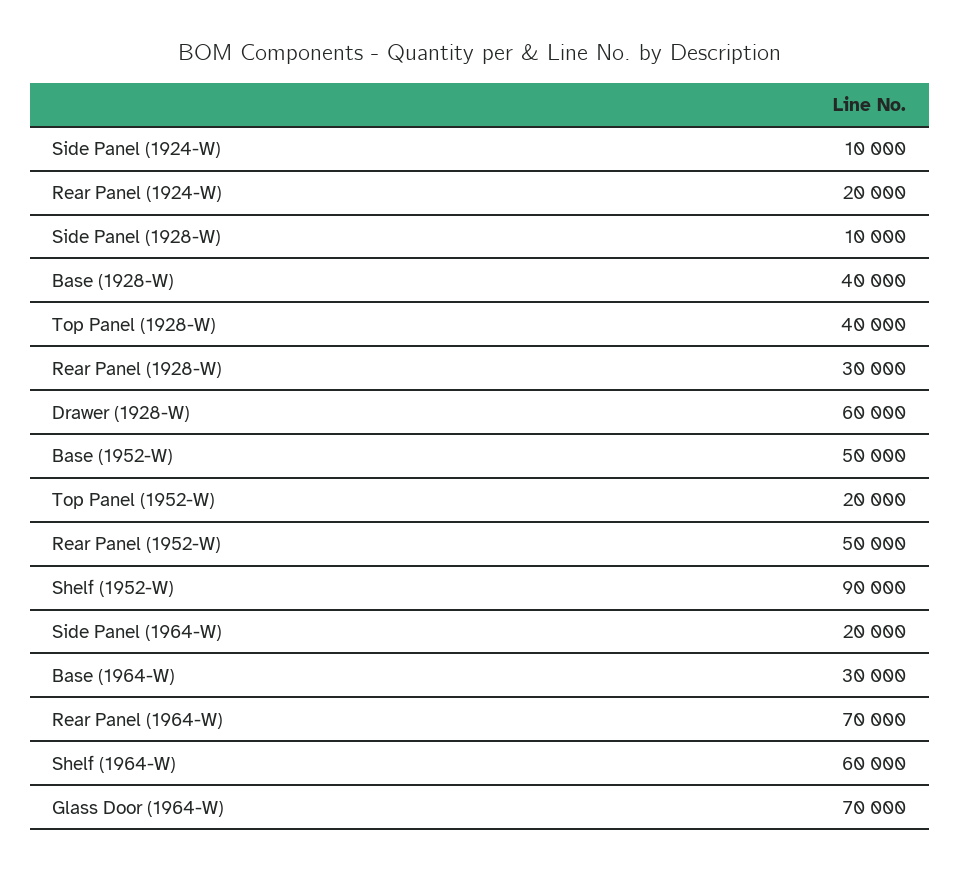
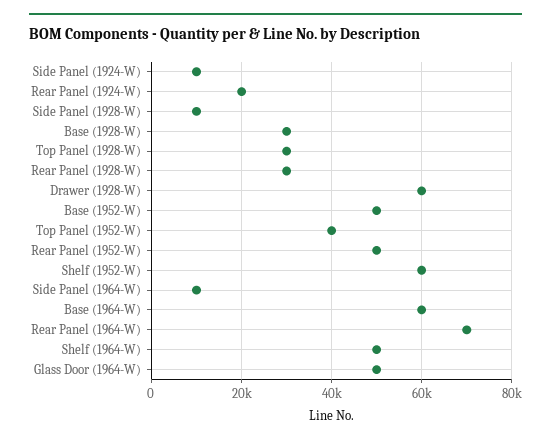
Base (1928-W): 40000 -> 30000
Top Panel (1928-W): 40000 -> 30000
Top Panel (1952-W): 20000 -> 40000
Shelf (1952-W): 90000 -> 60000
Side Panel (1964-W): 20000 -> 10000
Base (1964-W): 30000 -> 60000
Shelf (1964-W): 60000 -> 50000
Glass Door (1964-W): 70000 -> 50000

